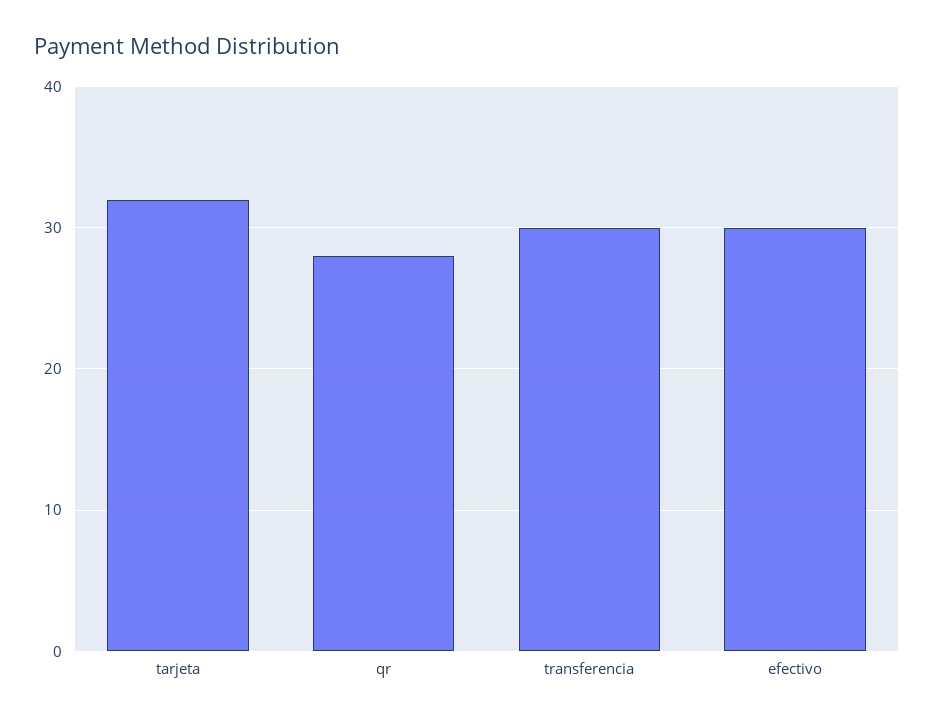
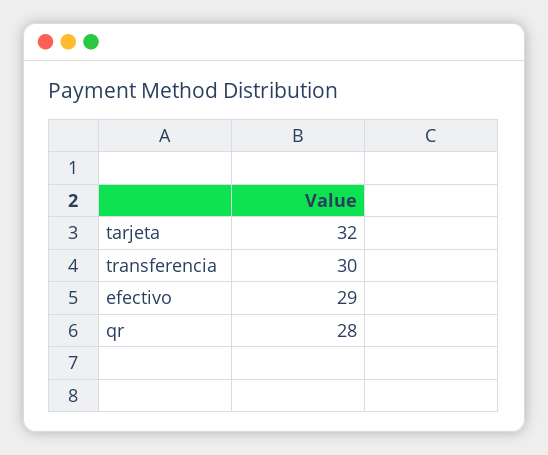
efectivo: 30 -> 29

